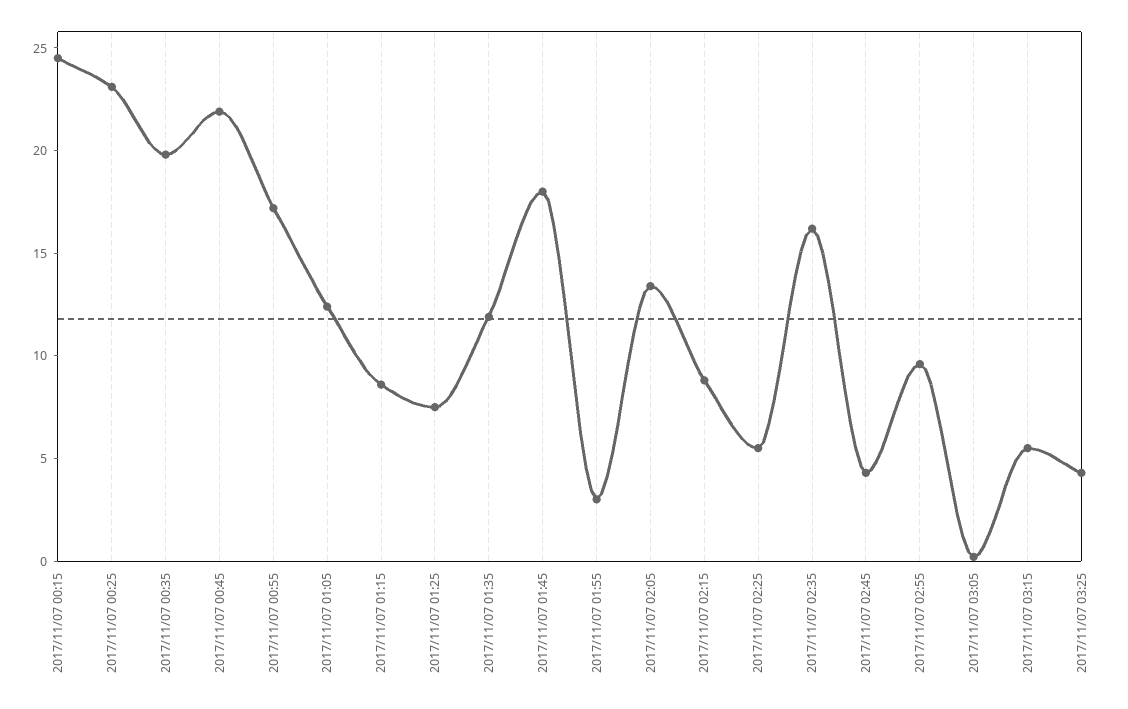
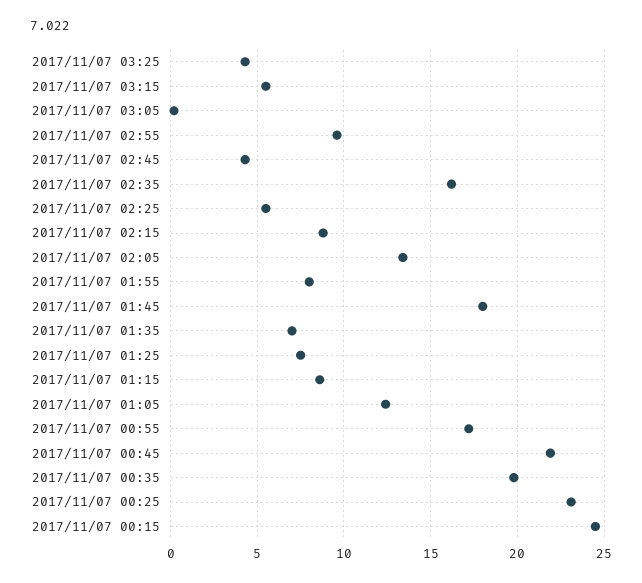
2017/11/07 01:35: 12 -> 7
2017/11/07 01:55: 3 -> 8

